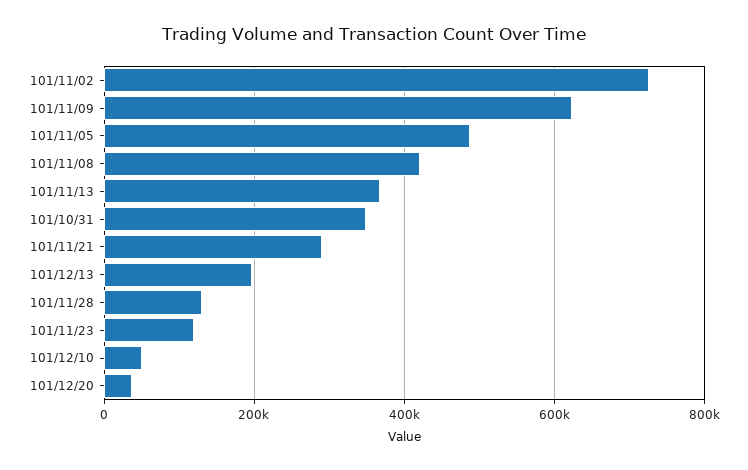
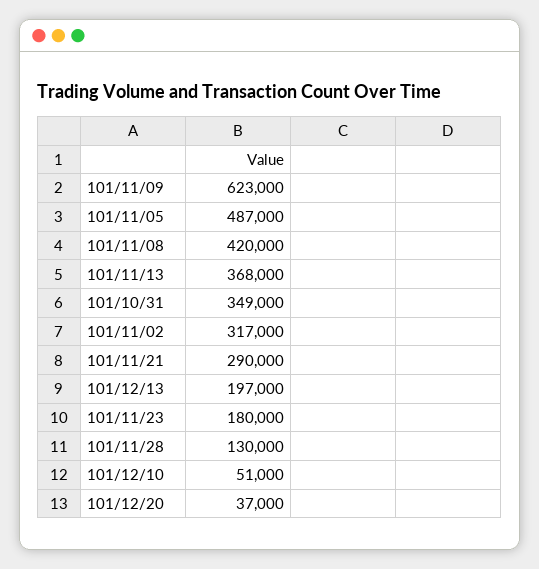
101/11/02: 720000 -> 317000
101/11/23: 120000 -> 180000

